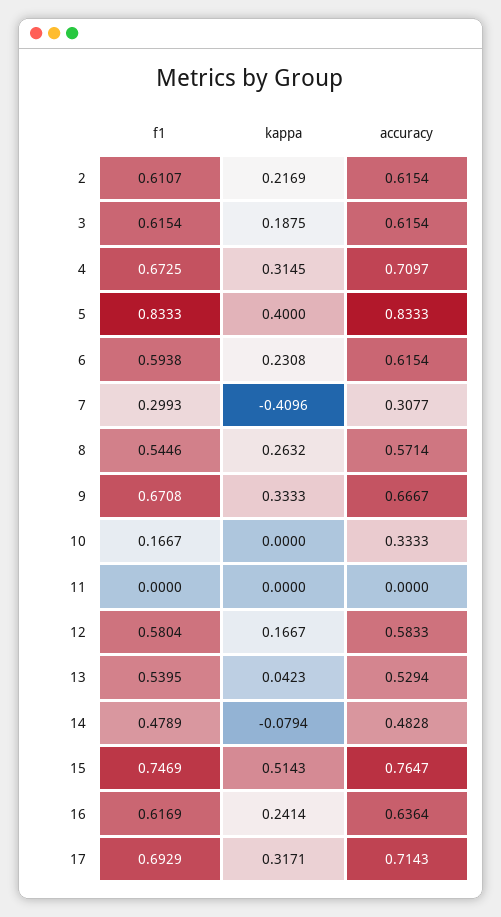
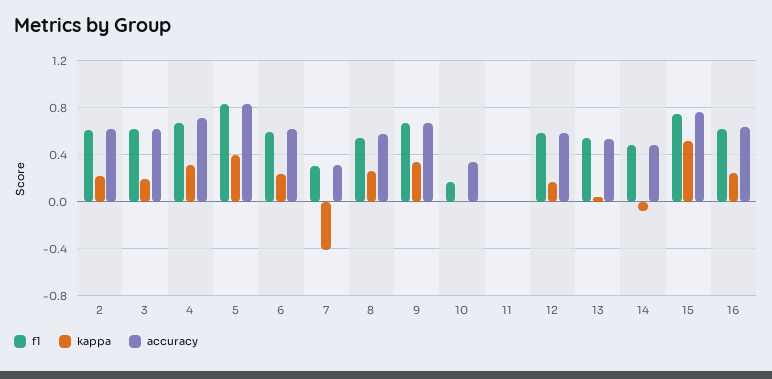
f1, 17: 0.6929 -> none
kappa, 17: 0.3171 -> none
accuracy, 17: 0.7143 -> none

